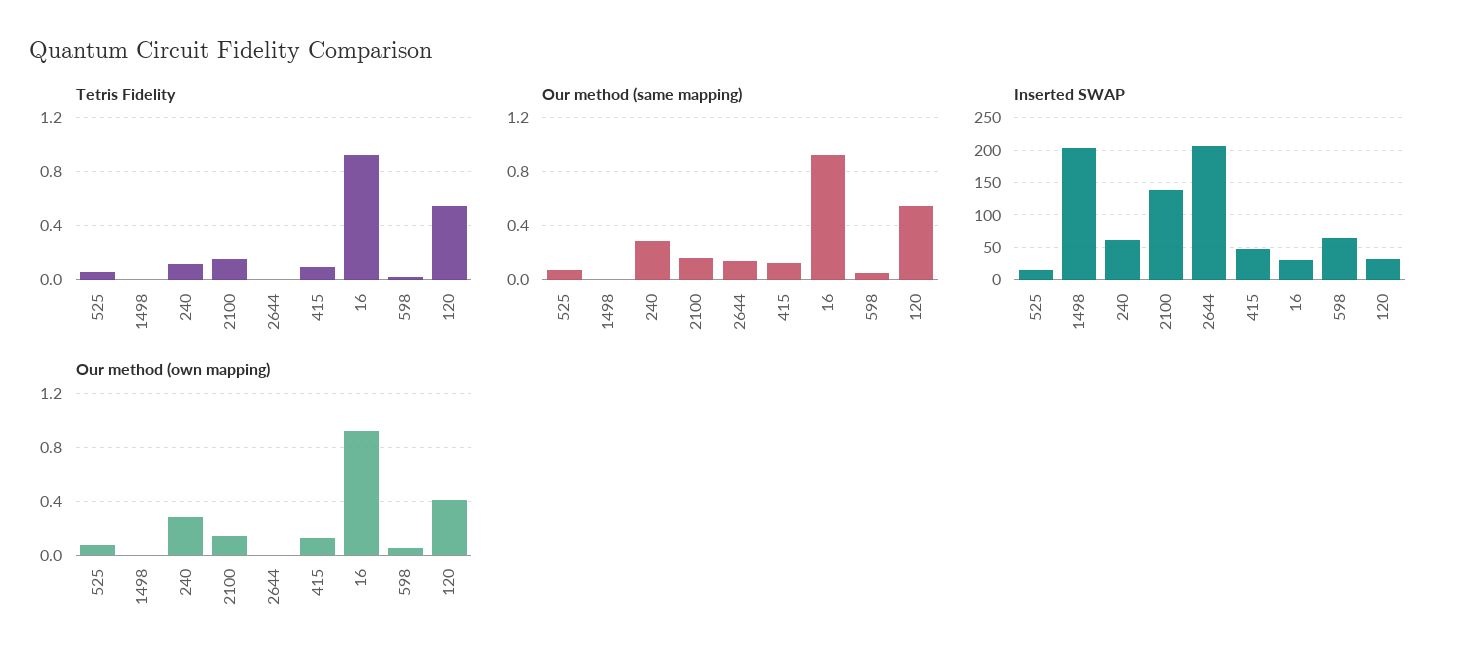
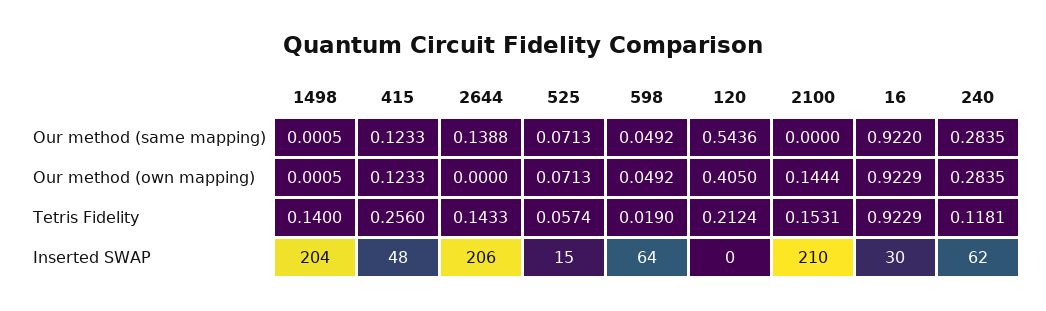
Tetris Fidelity, 1498: 0 -> 0.14
Tetris Fidelity, 2644: 0 -> 0.1433
Tetris Fidelity, 415: 0.1 -> 0.256
Tetris Fidelity, 120: 0.55 -> 0.2124
Our method (same mapping), 2100: 0.15 -> 0
Inserted SWAP, 2100: 140 -> 210
Inserted SWAP, 120: 30 -> 0

